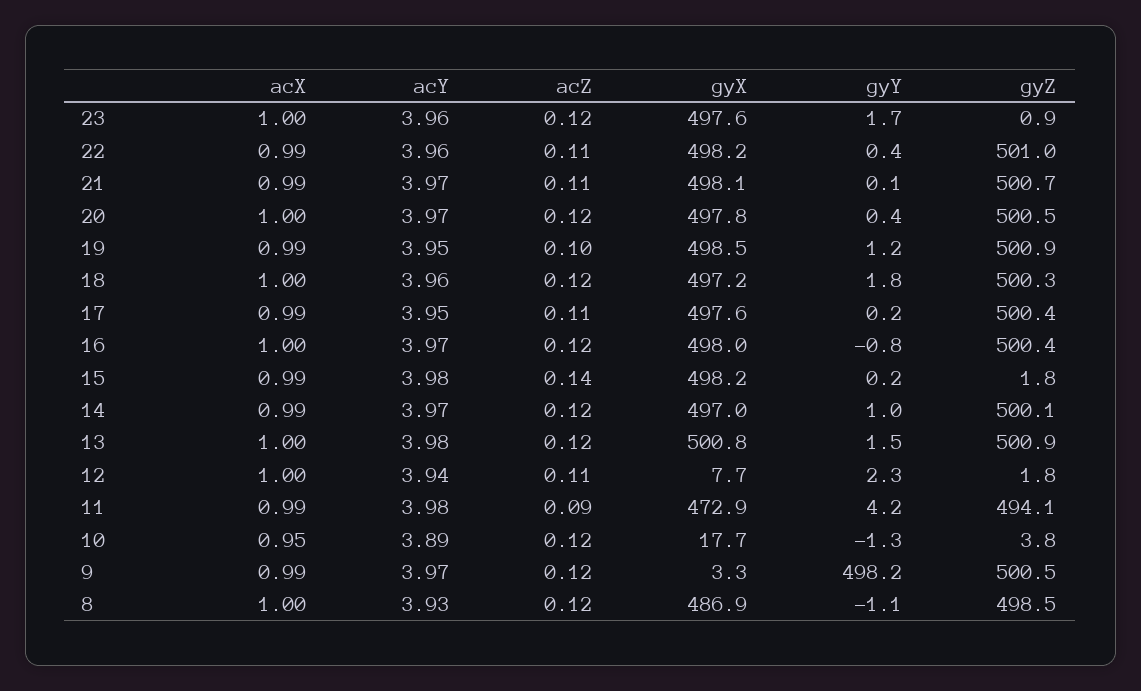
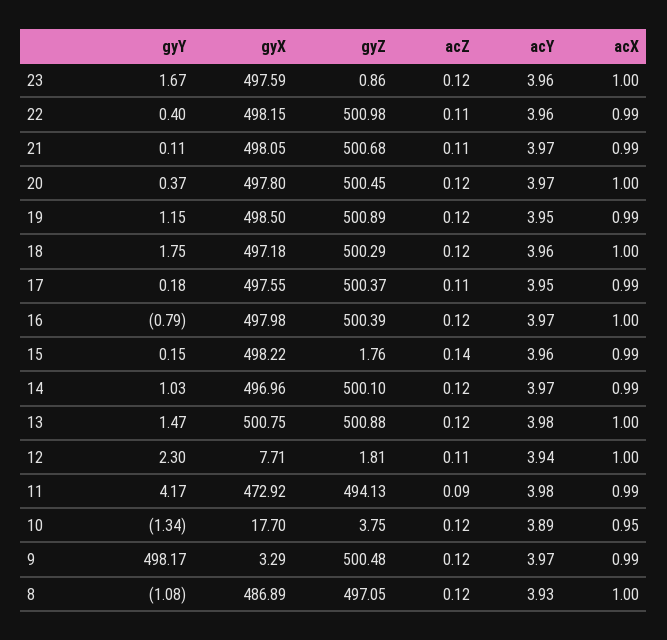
acZ, 19: 0.1 -> 0.12
acY, 15: 3.98 -> 3.96
gyZ, 8: 498.5 -> 497.05

